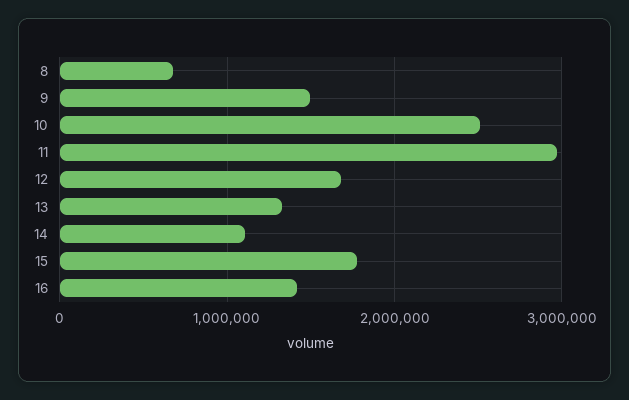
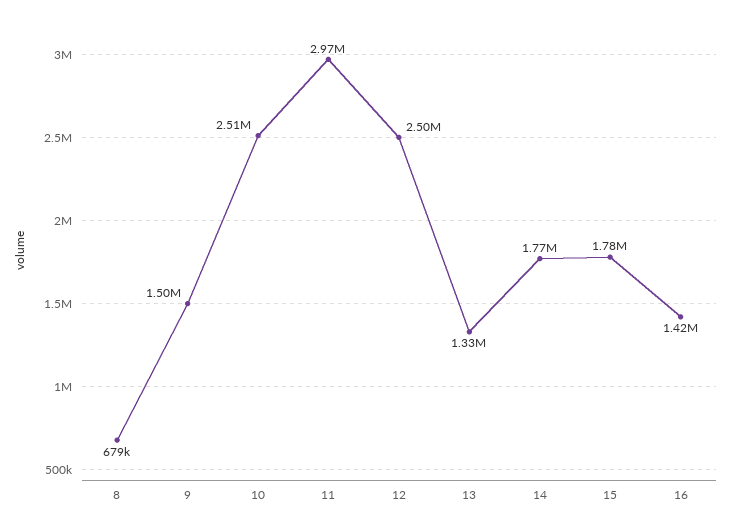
12: 1700000 -> 2500000
14: 1100000 -> 1770000

